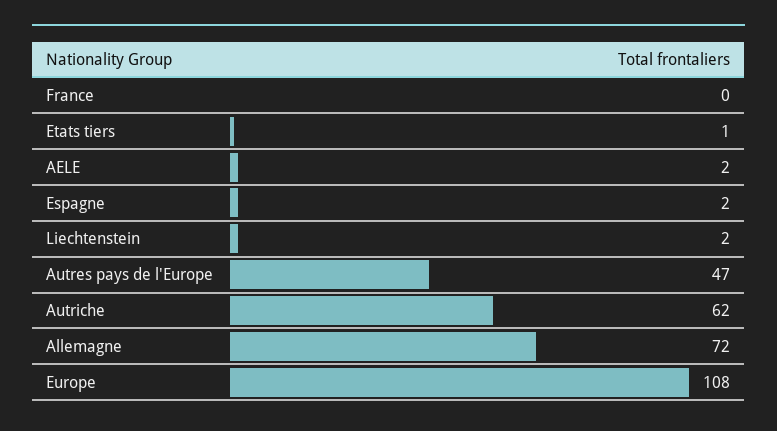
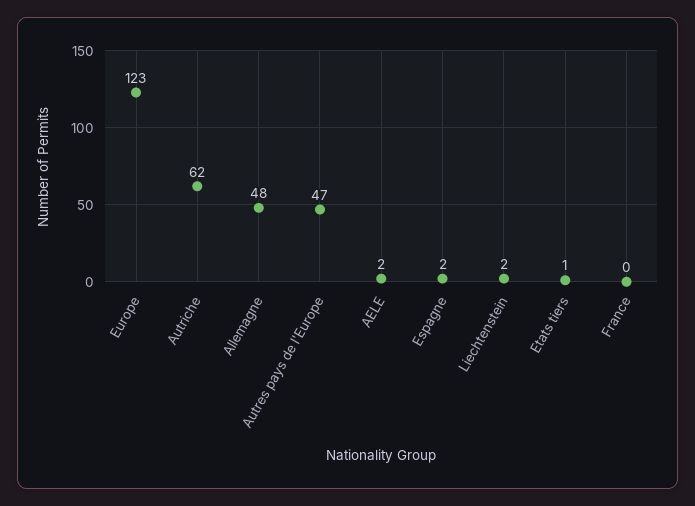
Allemagne: 72 -> 48
Europe: 108 -> 123

